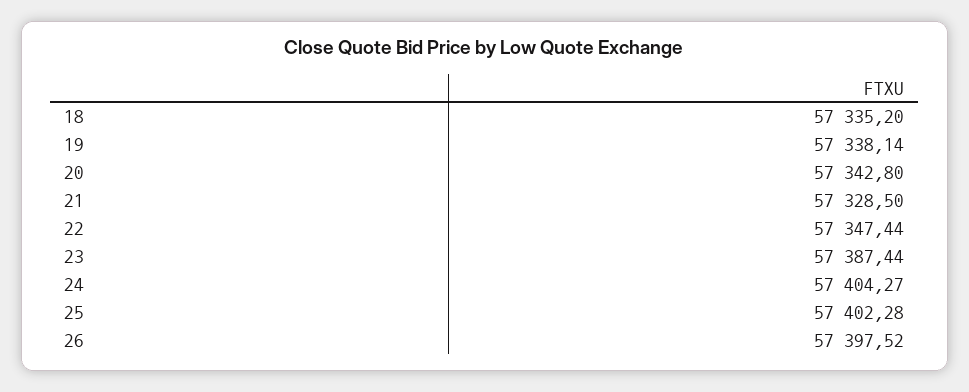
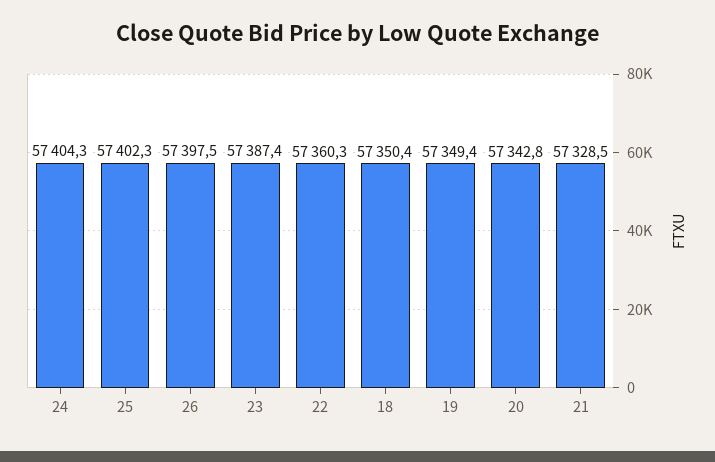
18: 57335.2 -> 57350.4
19: 57338.14 -> 57349.4
22: 57347.44 -> 57360.3

